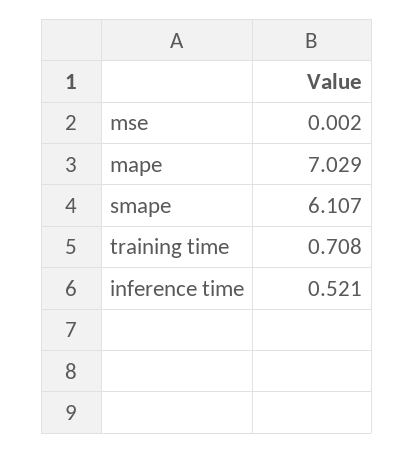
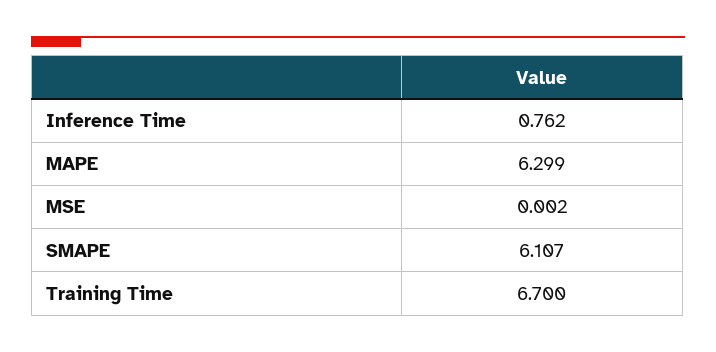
mape: 7.029 -> 6.299
training time: 0.708 -> 6.7
inference time: 0.521 -> 0.762

